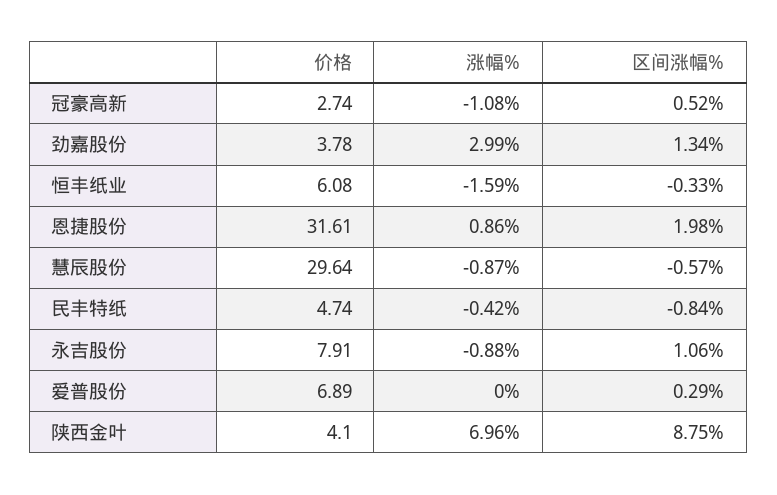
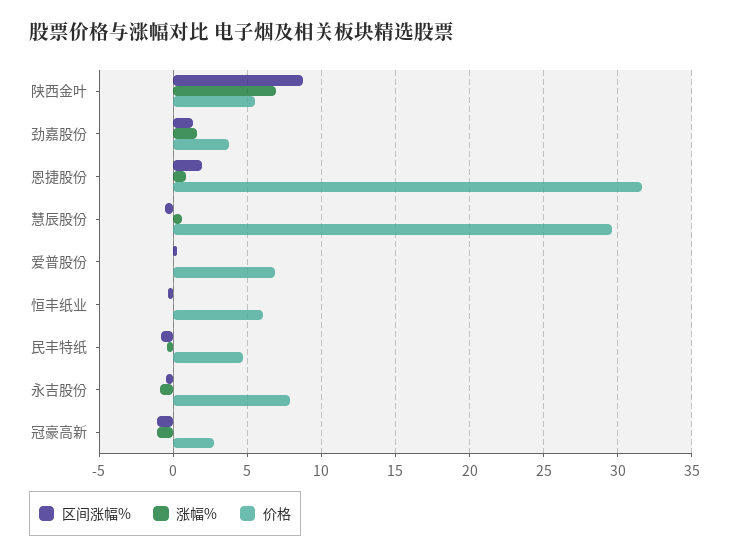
区间涨幅%, 冠豪高新: 0.52 -> -1
涨幅%, 劲嘉股份: 2.99 -> 1.5
涨幅%, 恒丰纸业: -1.59 -> 0
涨幅%, 慧辰股份: -0.87 -> 0.5
区间涨幅%, 永吉股份: 1.06 -> -0.5
价格, 陕西金叶: 4.1 -> 5.5

